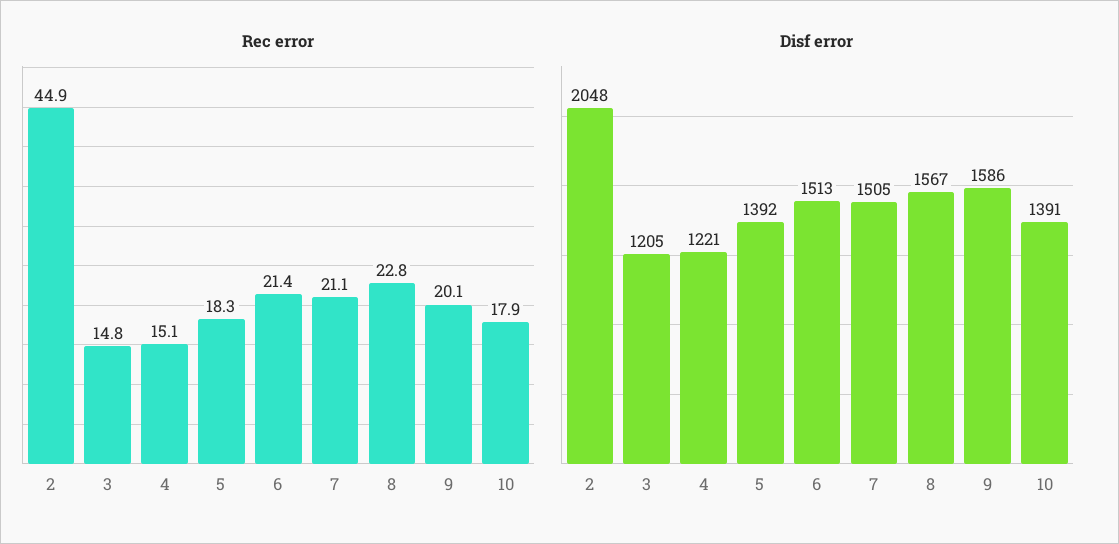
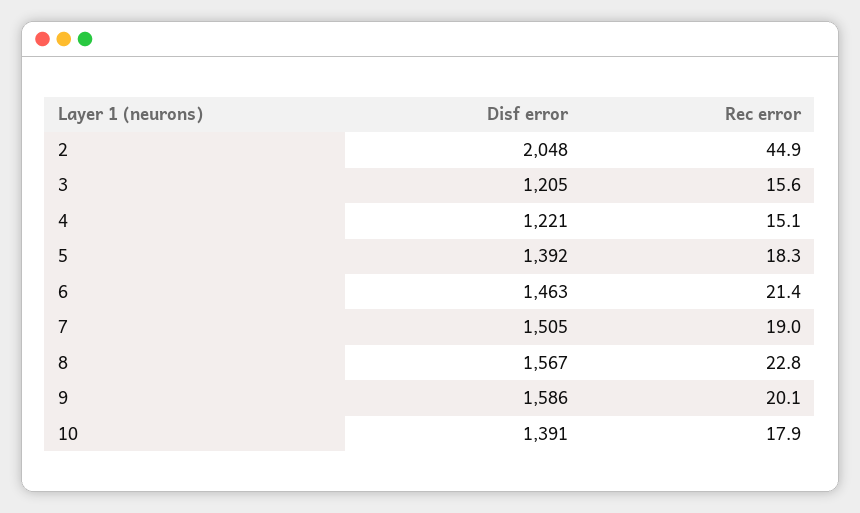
Rec error, 3: 14.8 -> 15.6
Rec error, 7: 21.1 -> 19
Disf error, 6: 1513 -> 1463

